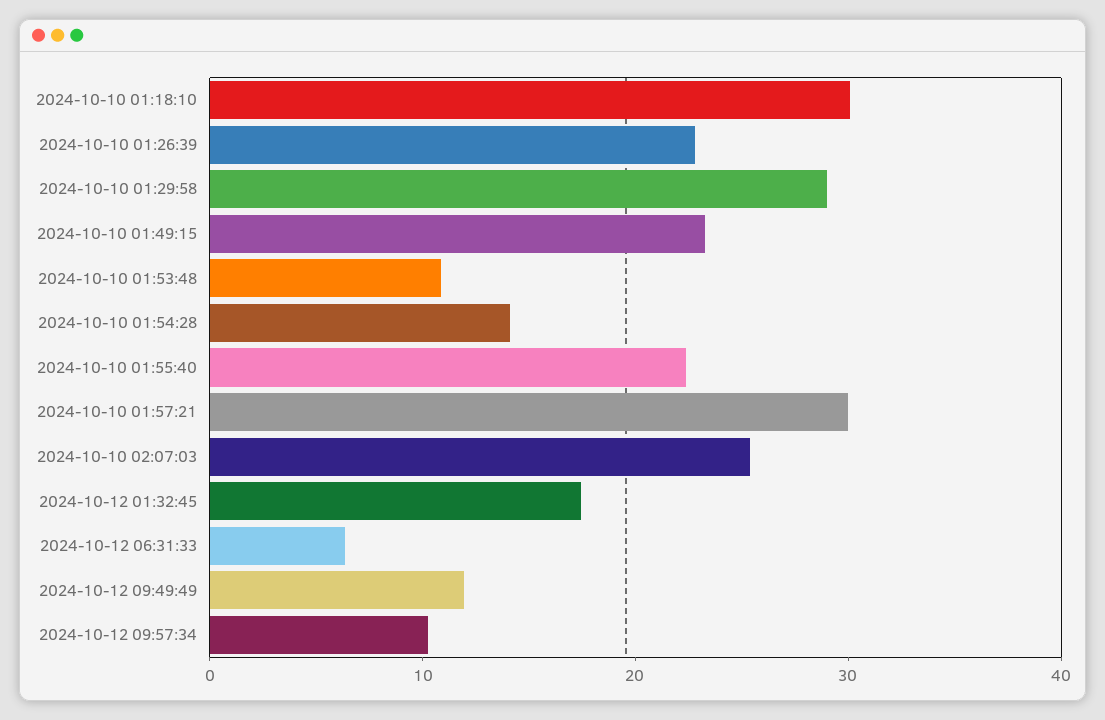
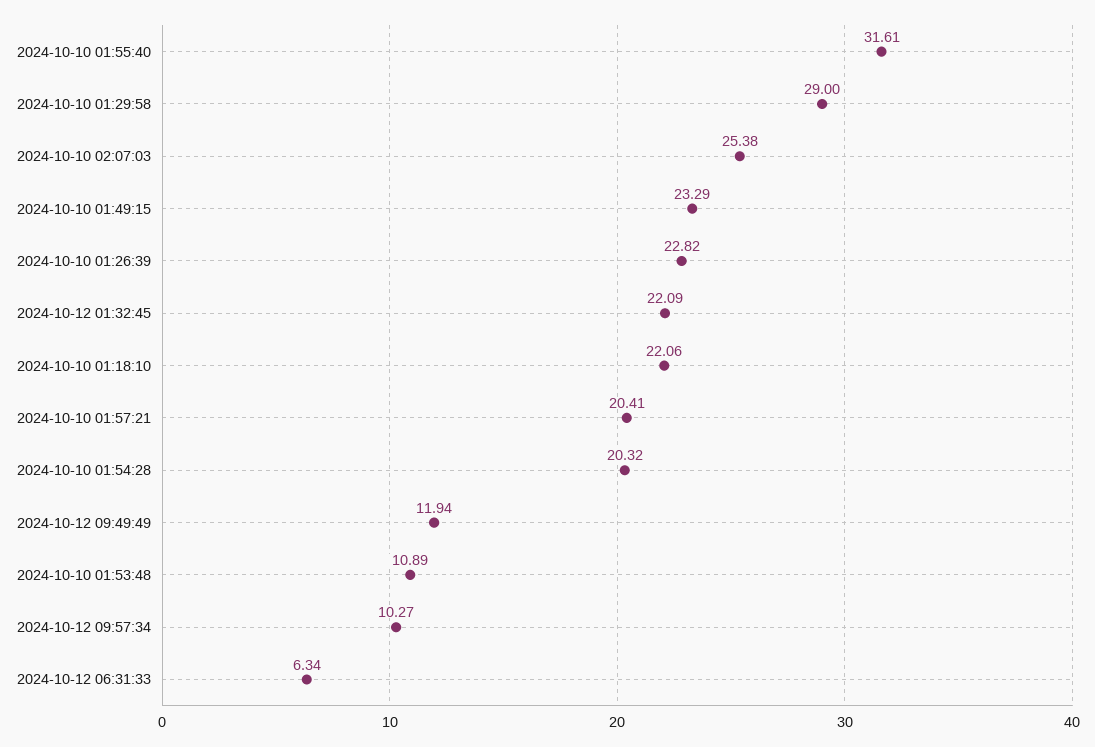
2024-10-10 01:18:10: 30 -> 22.06
2024-10-10 01:54:28: 14 -> 20.32
2024-10-10 01:55:40: 22 -> 31.61
2024-10-10 01:57:21: 30 -> 20.41
2024-10-12 01:32:45: 18 -> 22.09

